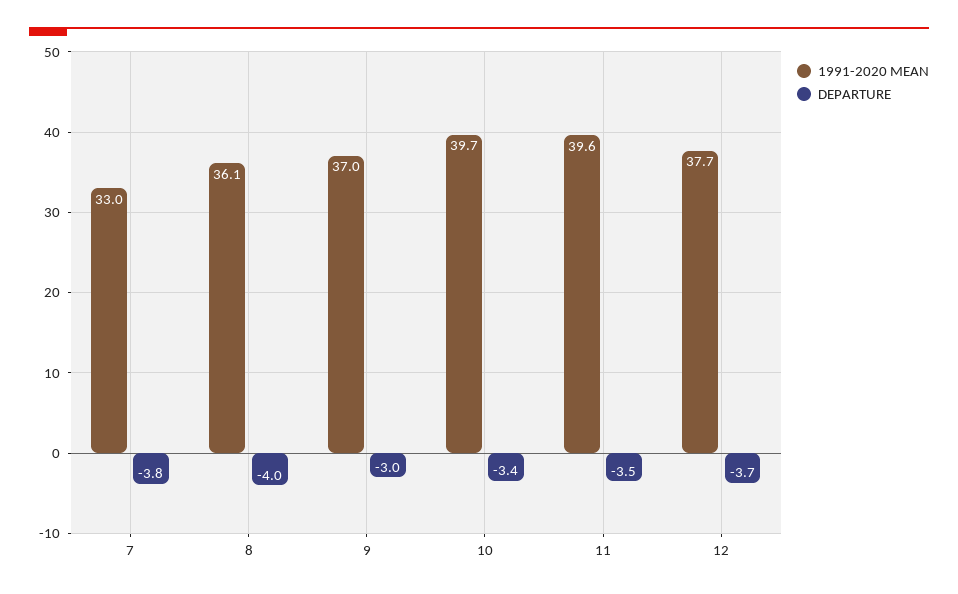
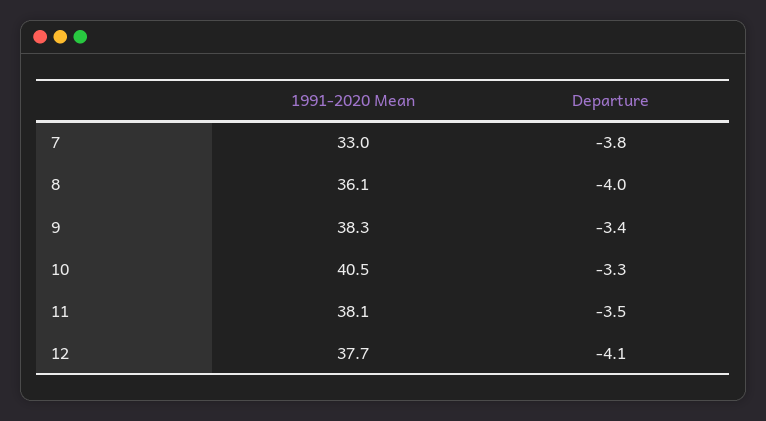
1991-2020 MEAN, 9: 37 -> 38.3
DEPARTURE, 9: -3 -> -3.4
1991-2020 MEAN, 10: 39.7 -> 40.5
DEPARTURE, 10: -3.4 -> -3.3
1991-2020 MEAN, 11: 39.6 -> 38.1
DEPARTURE, 12: -3.7 -> -4.1

